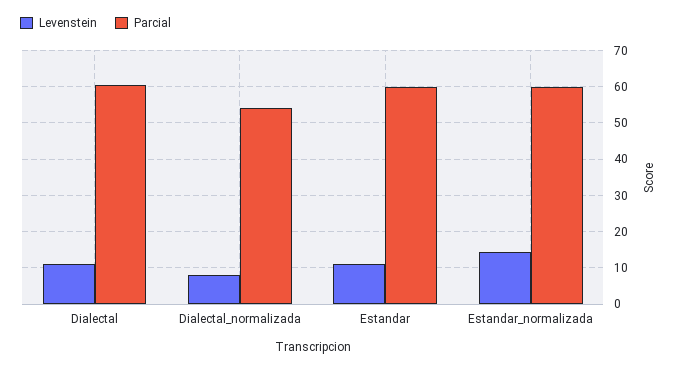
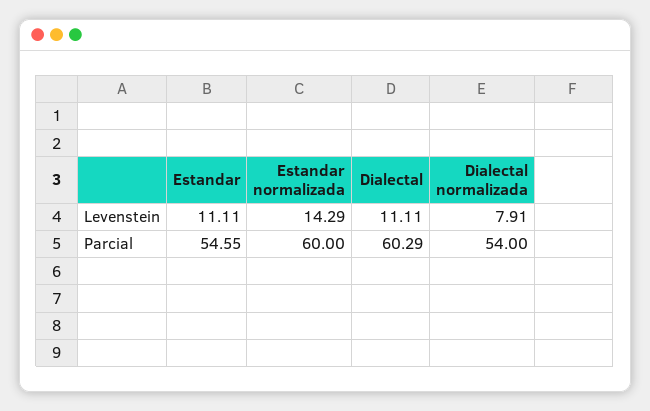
Parcial, Estandar: 60 -> 54.55

